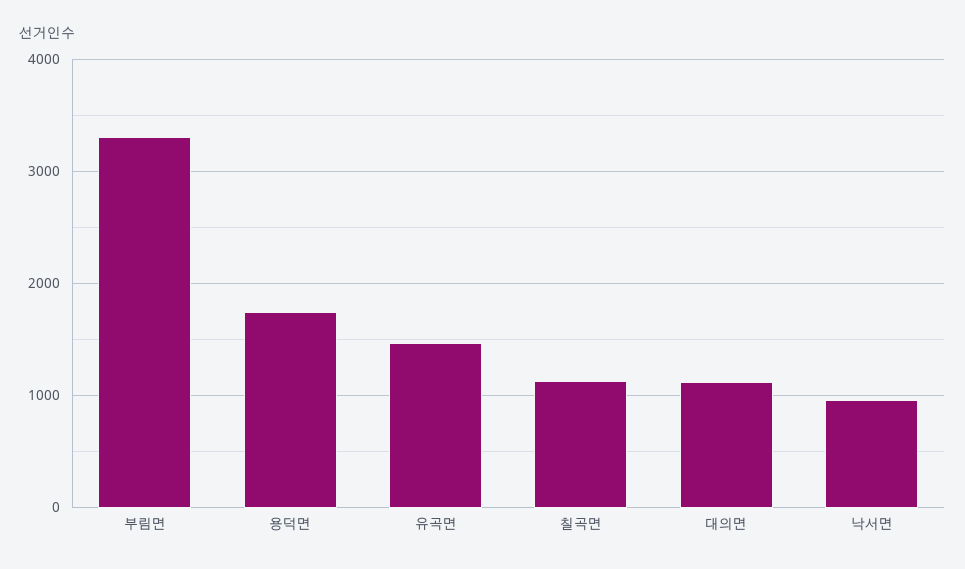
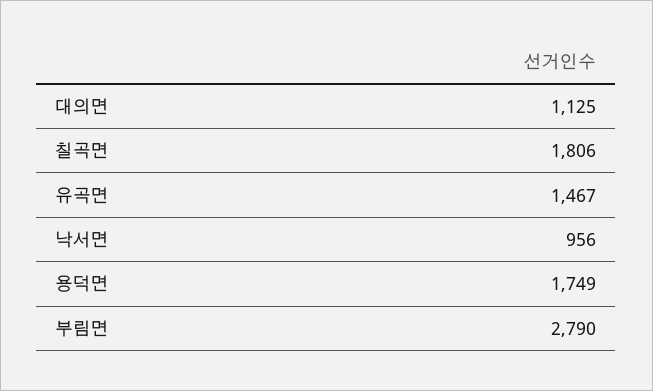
부림면: 3300 -> 2790
칠곡면: 1100 -> 1806

